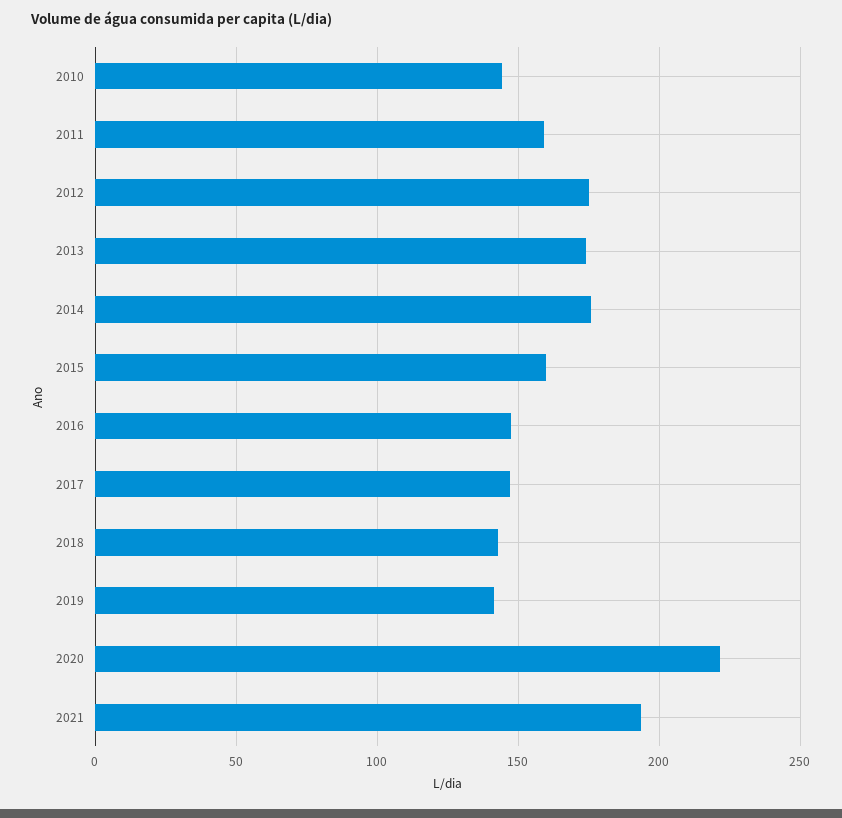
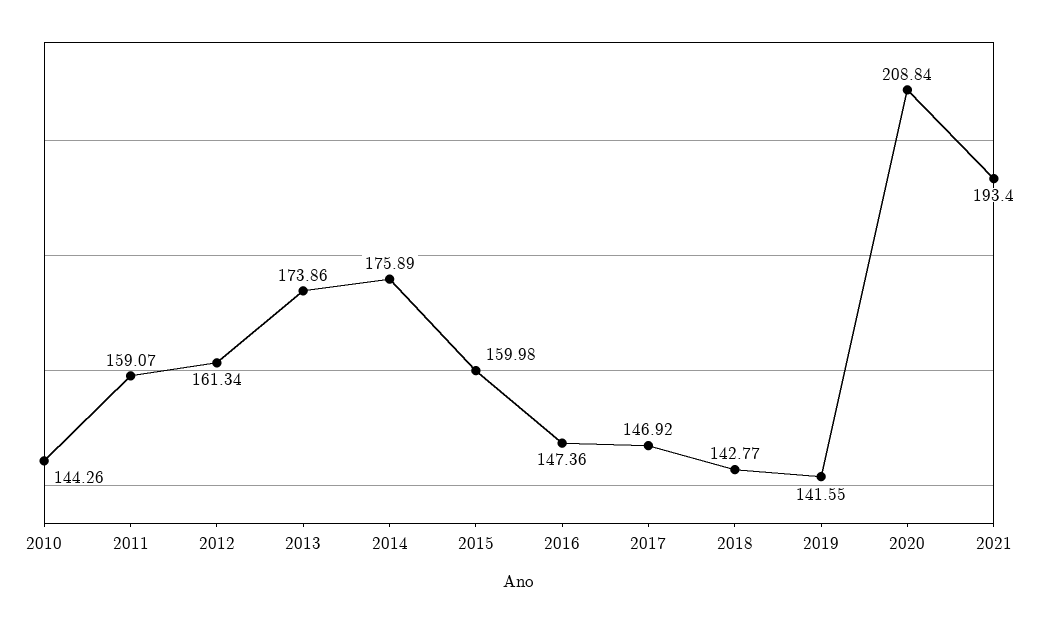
2012: 175 -> 161.34
2020: 220 -> 208.84

